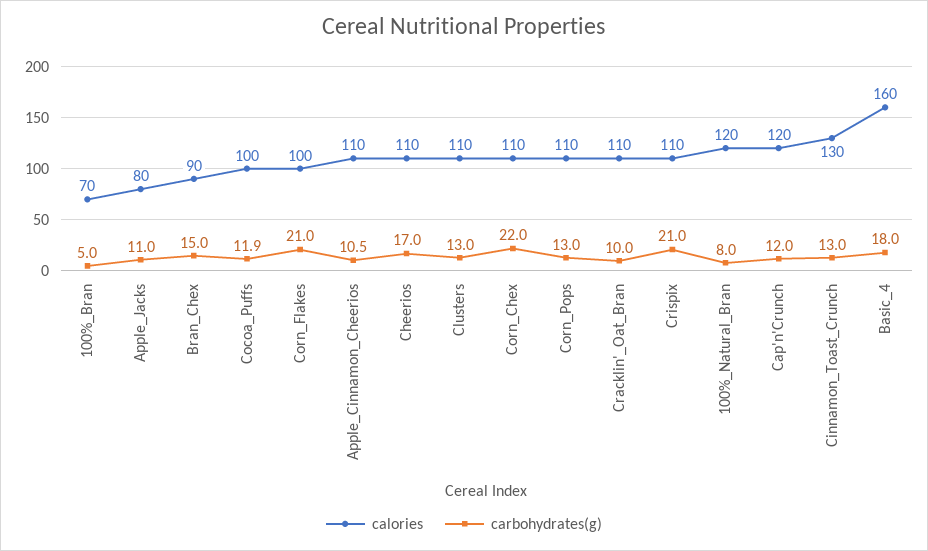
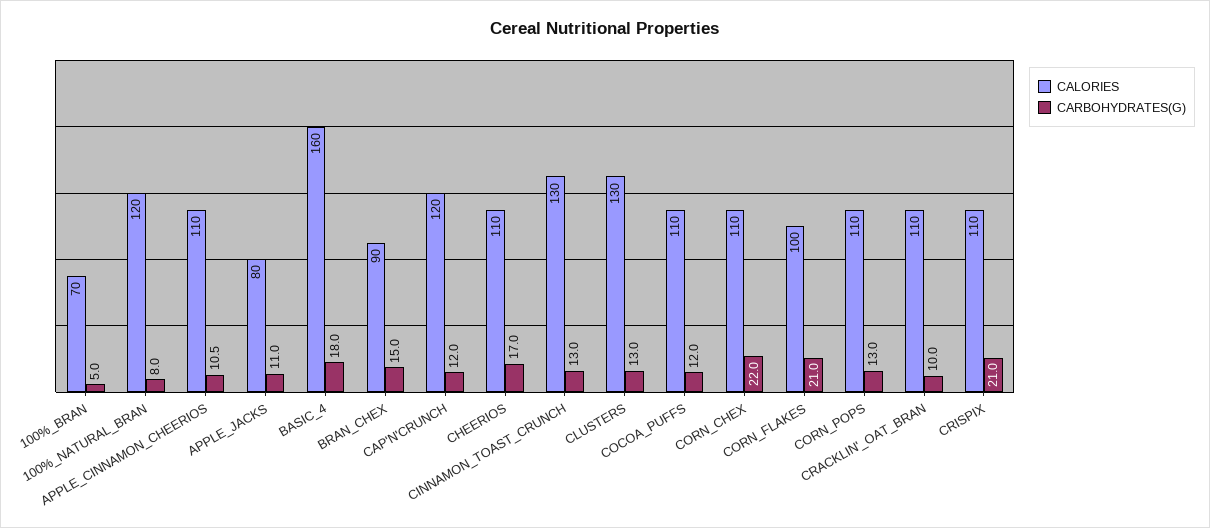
calories, Cocoa_Puffs: 100 -> 110
carbohydrates(g), Cocoa_Puffs: 11.9 -> 12
calories, Clusters: 110 -> 130

